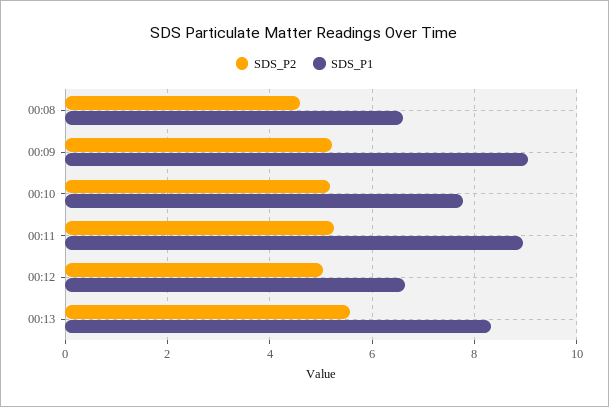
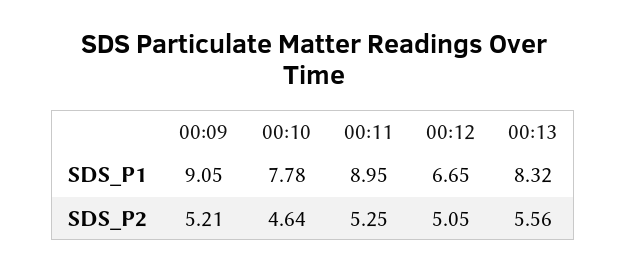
SDS_P2, 00:08: 4.6 -> none
SDS_P1, 00:08: 6.6 -> none
SDS_P2, 00:10: 5.2 -> 4.64

